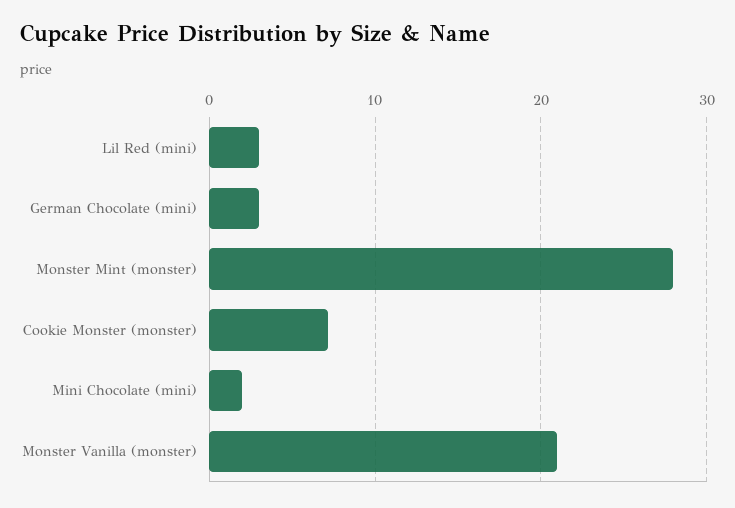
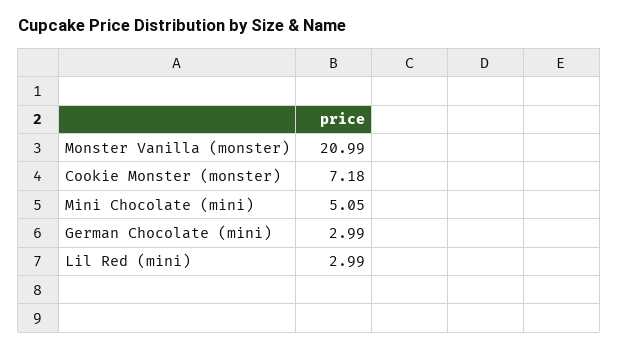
Monster Mint (monster): 28 -> none
Mini Chocolate (mini): 2 -> 5.05

